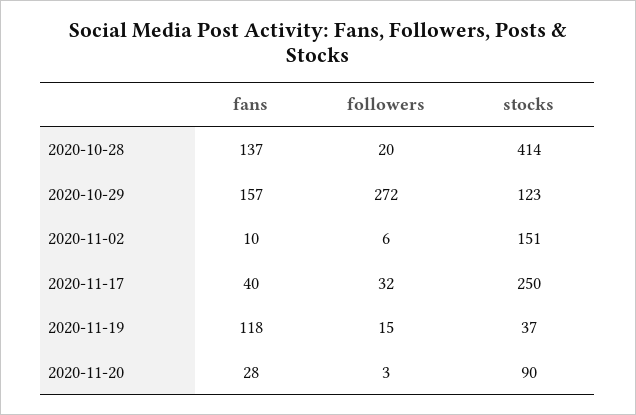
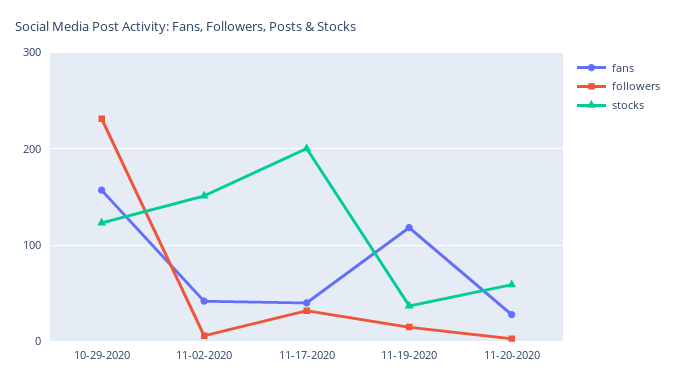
fans, 2020-10-28: 137 -> none
followers, 2020-10-28: 20 -> none
stocks, 2020-10-28: 414 -> none
followers, 2020-10-29: 272 -> 230
fans, 2020-11-02: 10 -> 40
stocks, 2020-11-17: 250 -> 200
stocks, 2020-11-20: 90 -> 60

